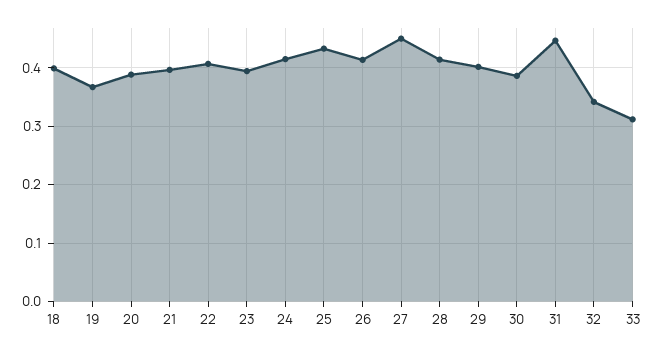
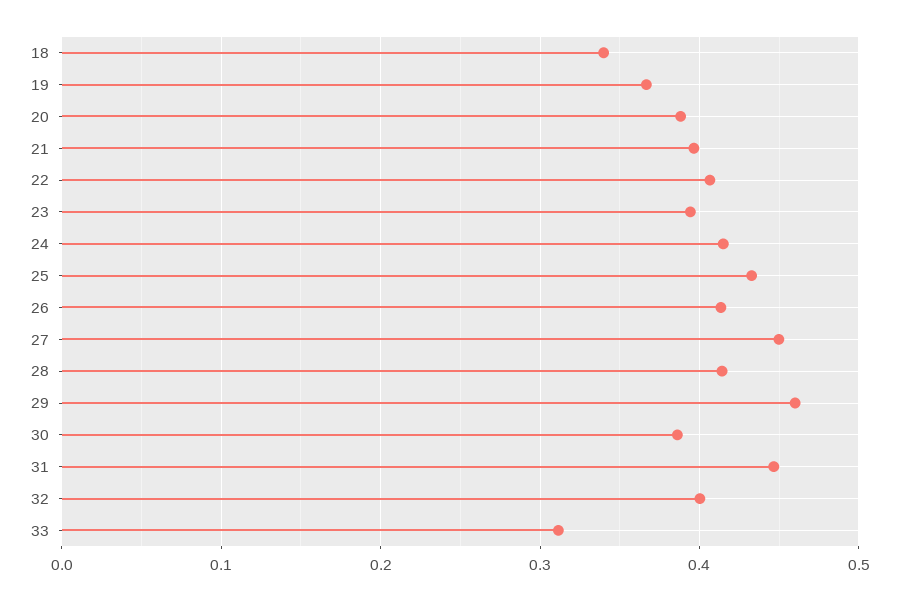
18: 0.4 -> 0.34
29: 0.4 -> 0.46
32: 0.34 -> 0.4

